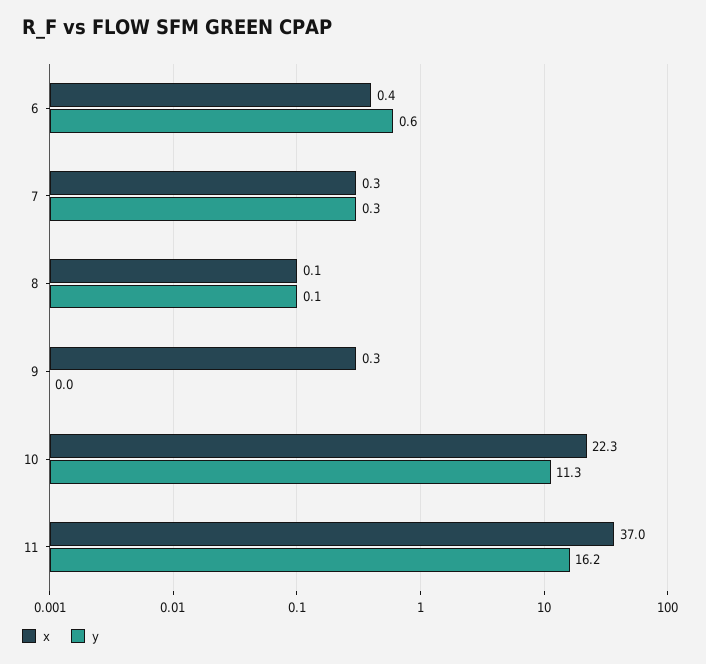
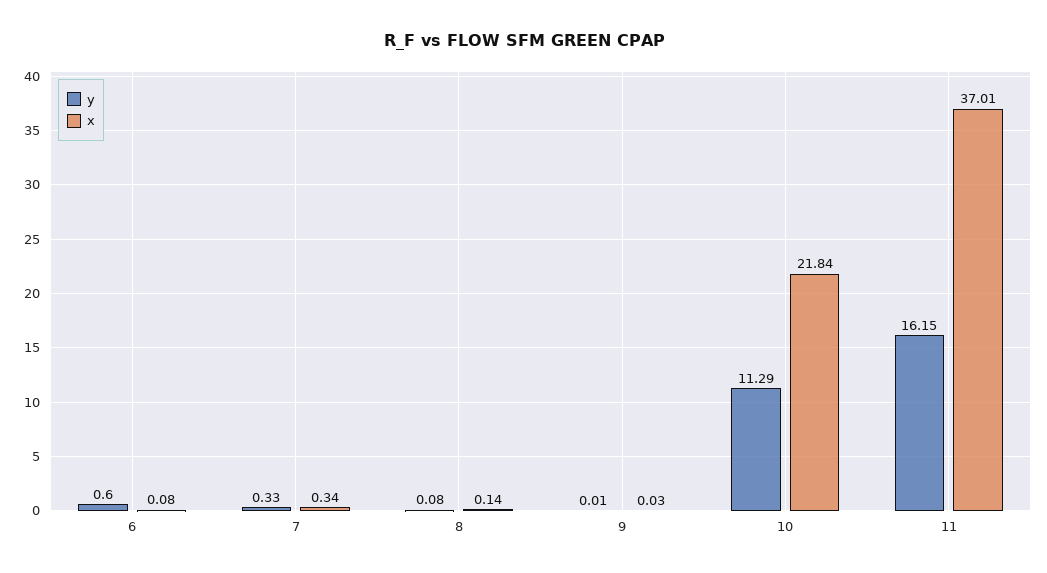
x, 6: 0.4 -> 0.08
x, 9: 0.3 -> 0.03
x, 10: 22.3 -> 21.84

